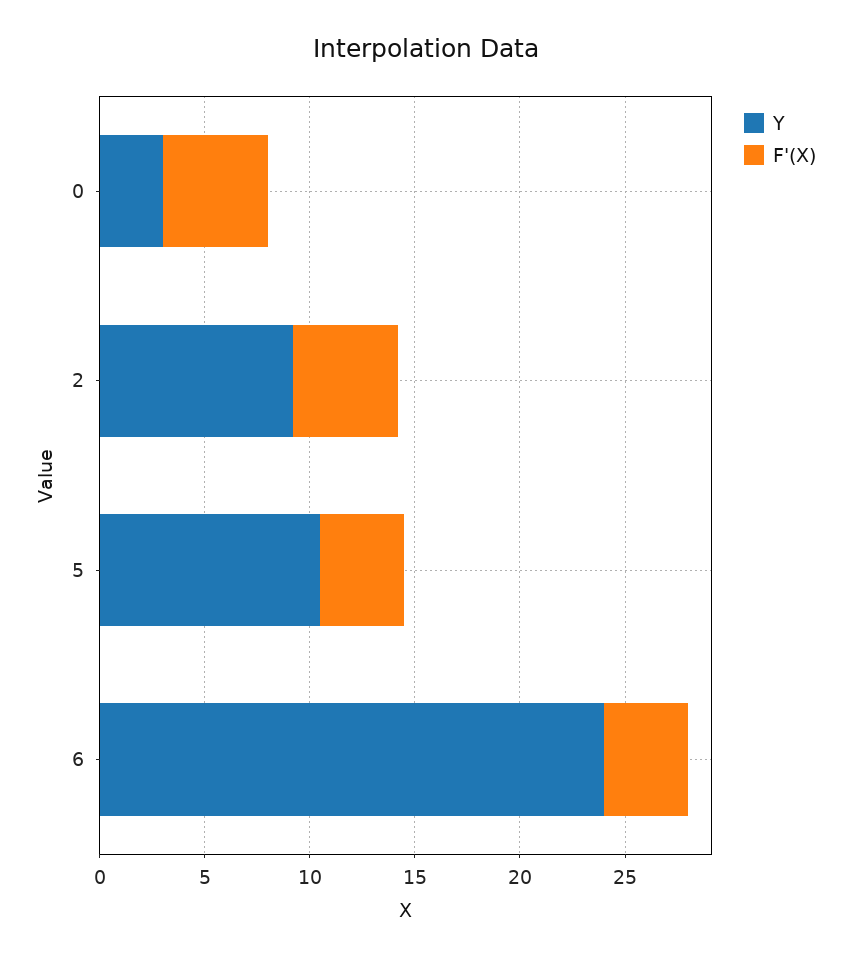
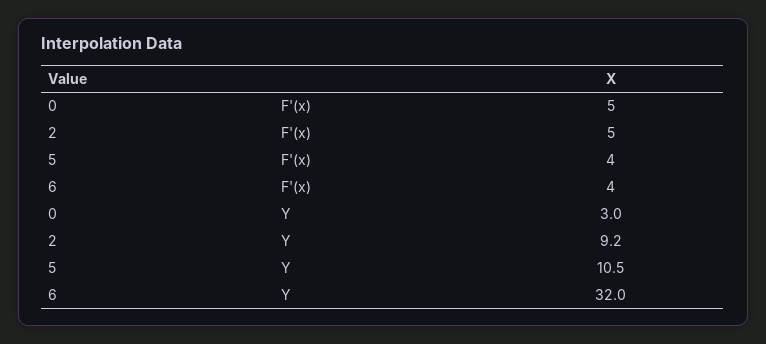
Y, 6: 24 -> 32

